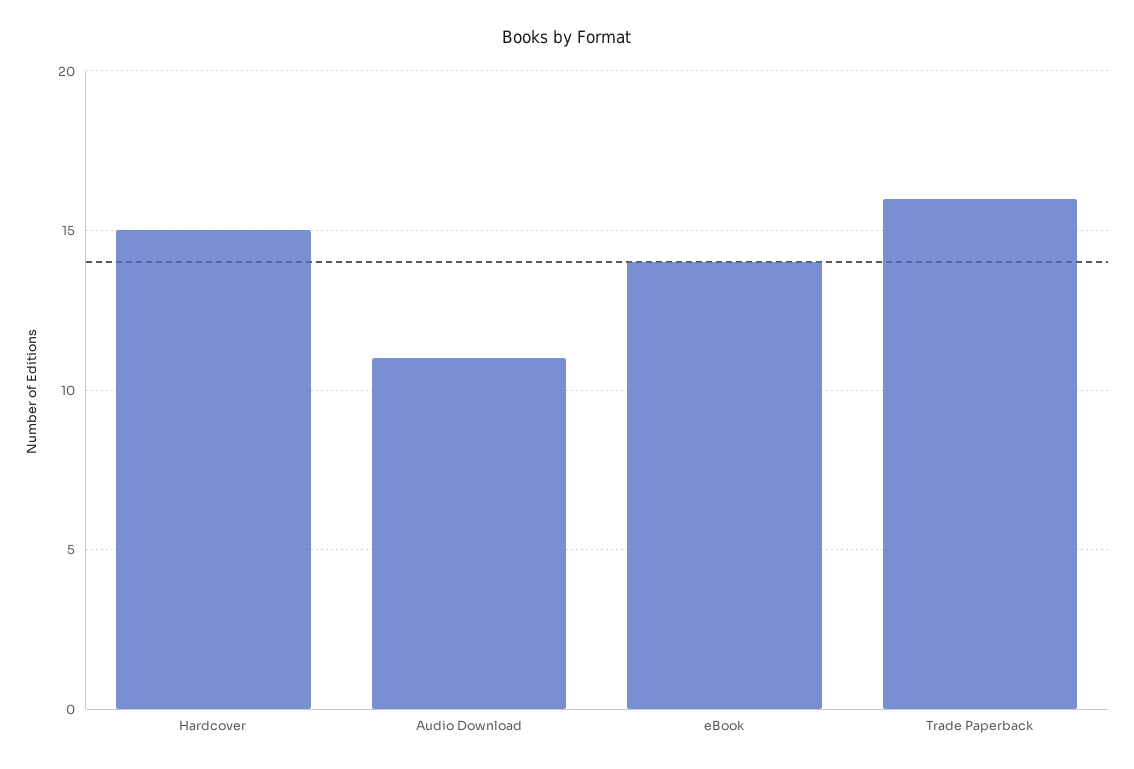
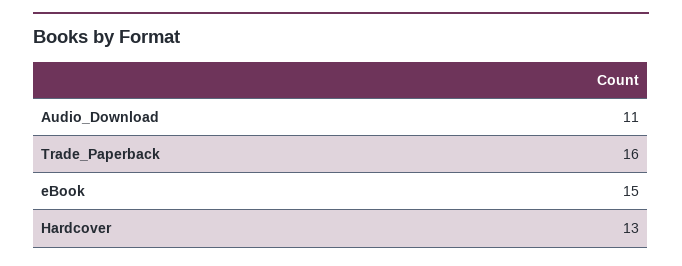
Hardcover: 15 -> 13
eBook: 14 -> 15

